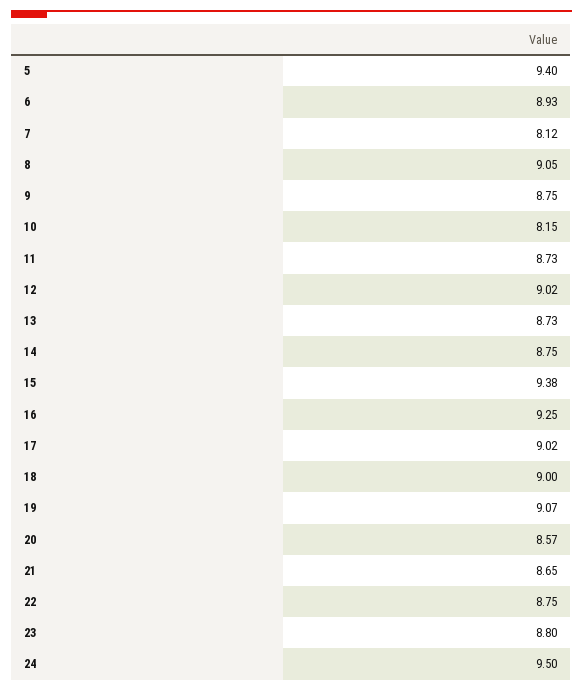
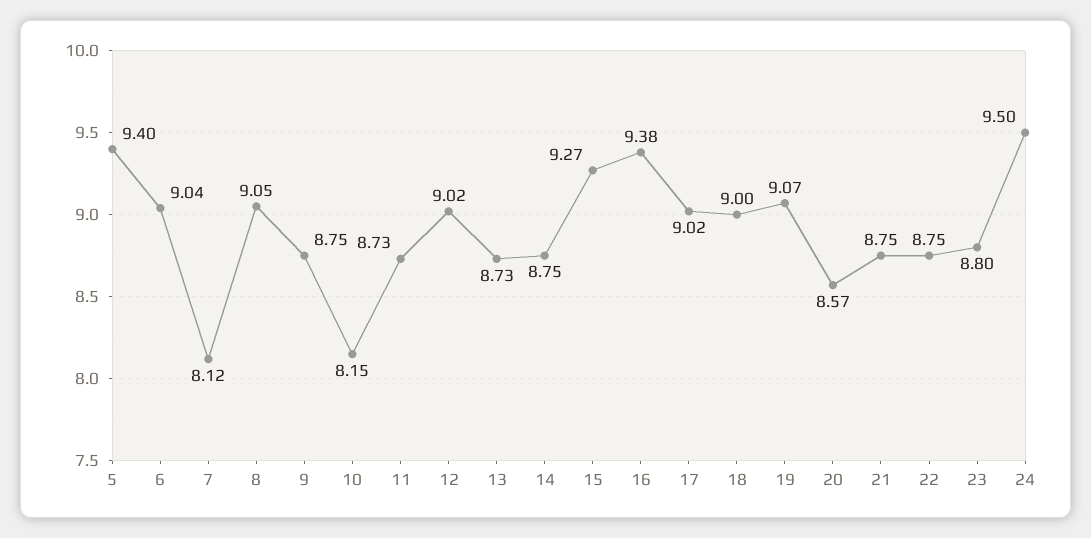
6: 8.93 -> 9.04
15: 9.38 -> 9.27
16: 9.25 -> 9.38
21: 8.65 -> 8.75

